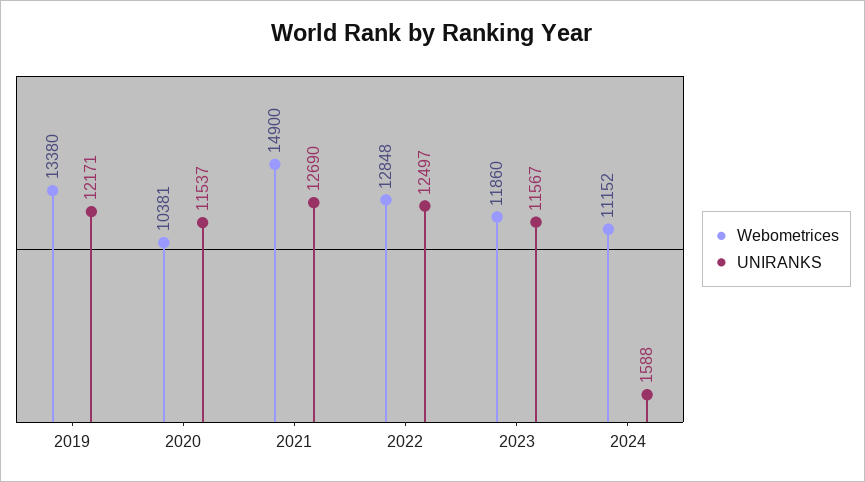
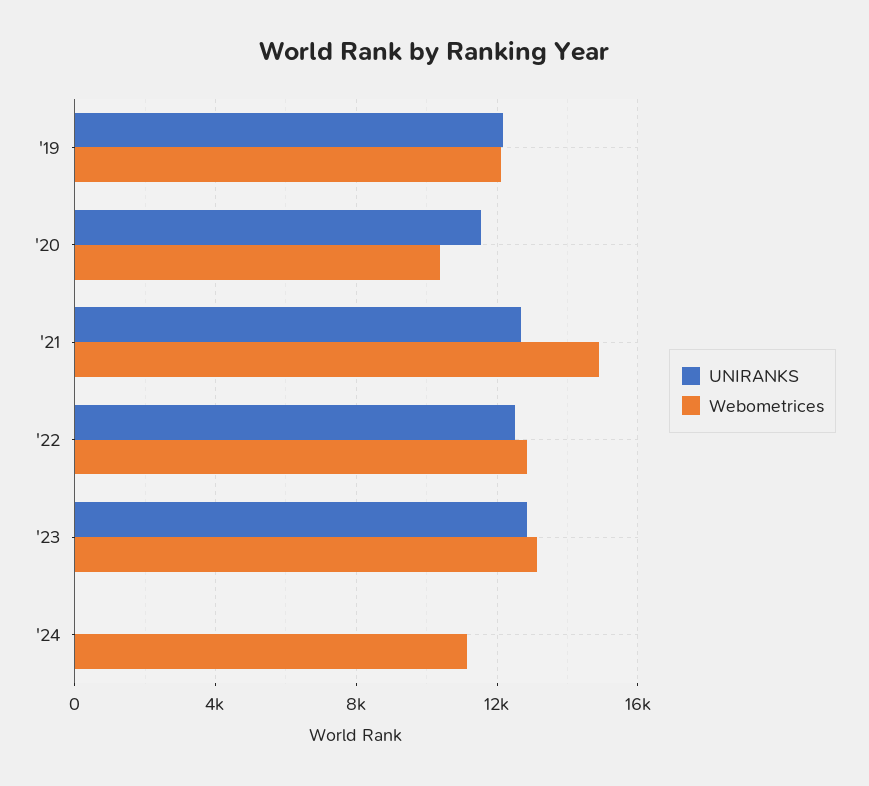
Webometrices, 2019: 13380 -> 12000
Webometrices, 2023: 11860 -> 13000
UNIRANKS, 2023: 11567 -> 13000
UNIRANKS, 2024: 1588 -> 0

